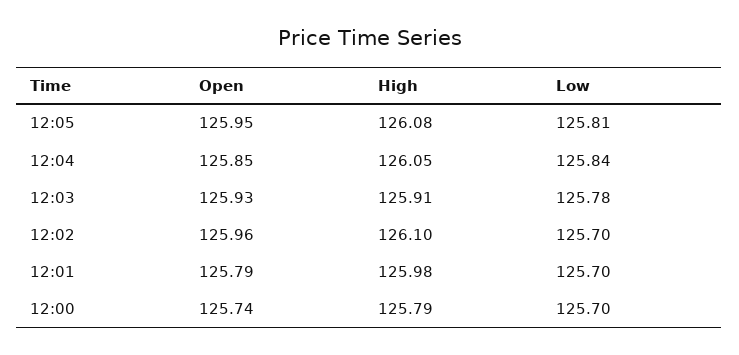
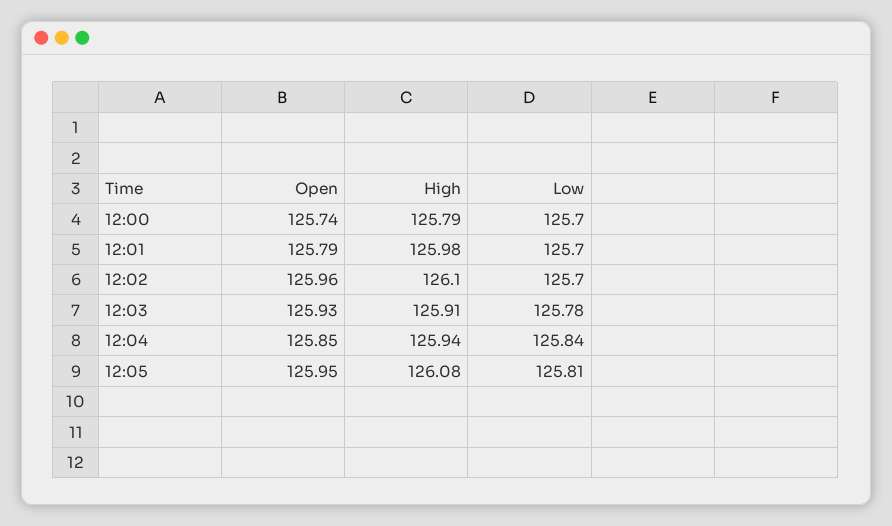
High, 12:04: 126.05 -> 125.94

